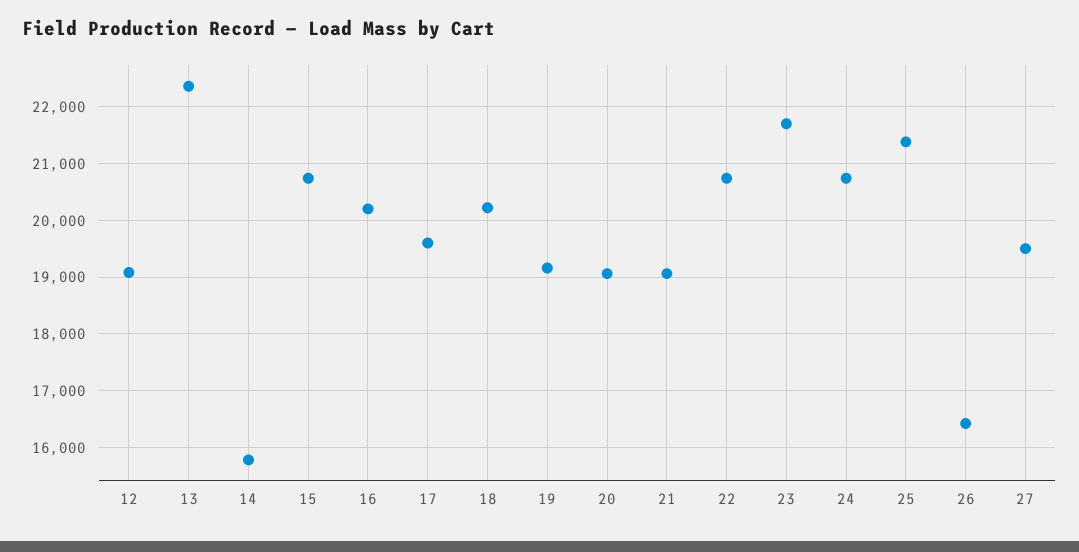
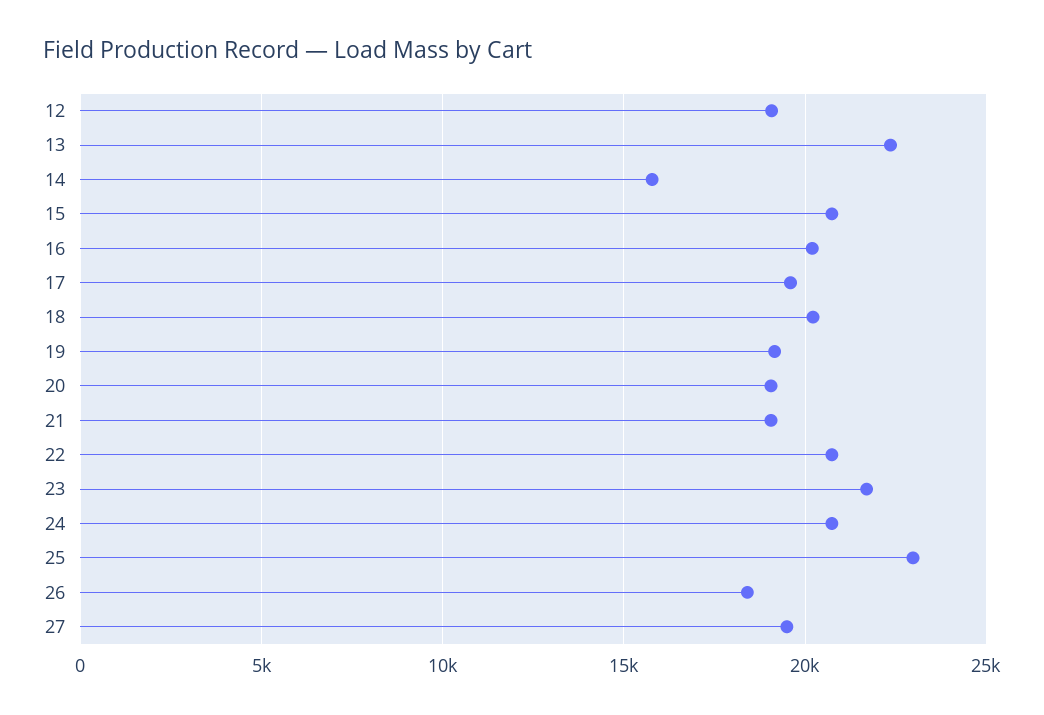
25: 21400 -> 23000
26: 16400 -> 18500

